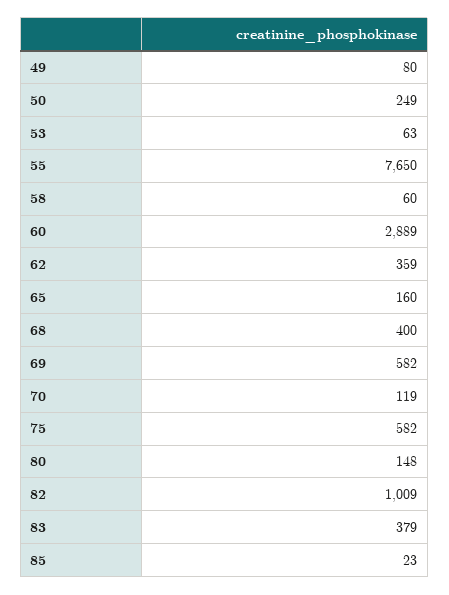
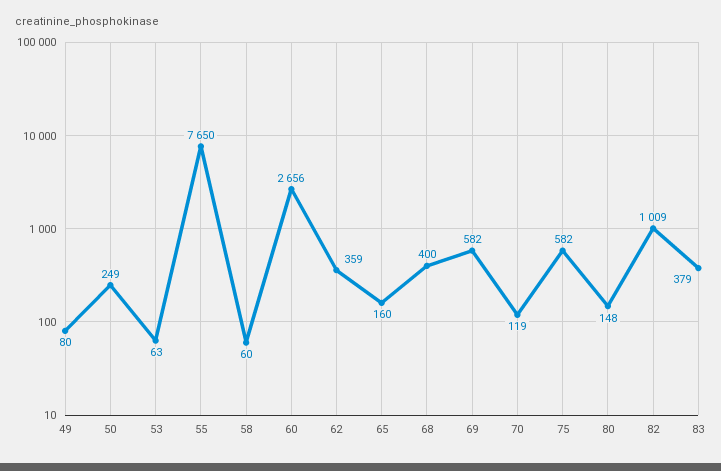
60: 2889 -> 2656
85: 23 -> none

